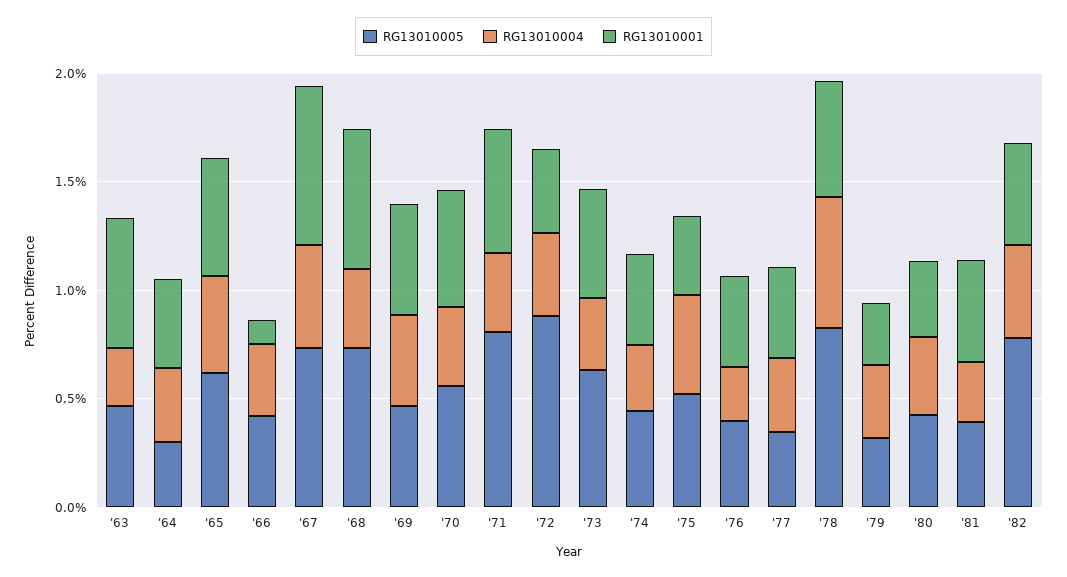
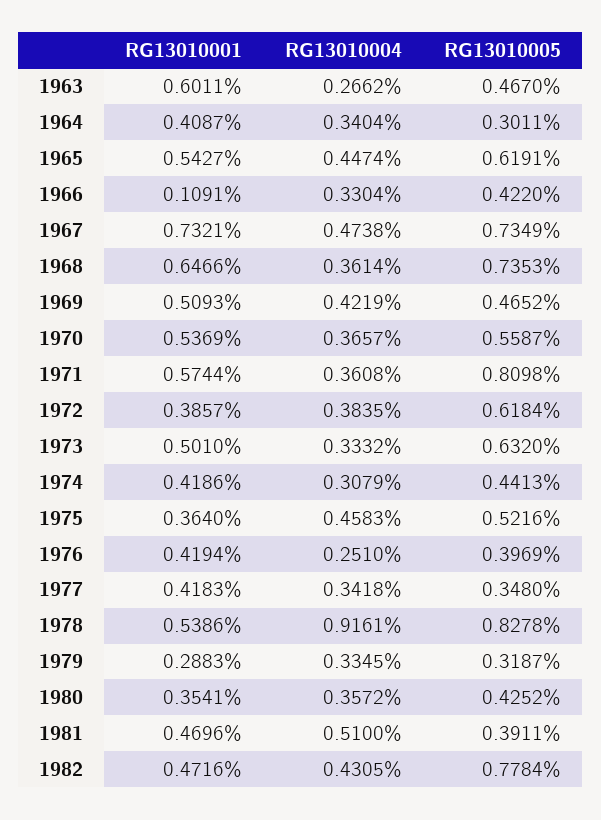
RG13010005, '72: 0.9 -> 0.6184
RG13010004, '78: 0.6 -> 0.9161
RG13010004, '81: 0.3 -> 0.51

